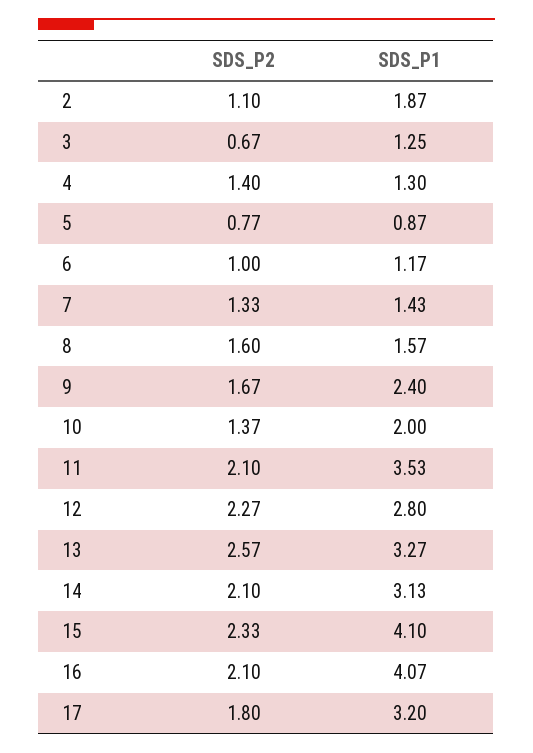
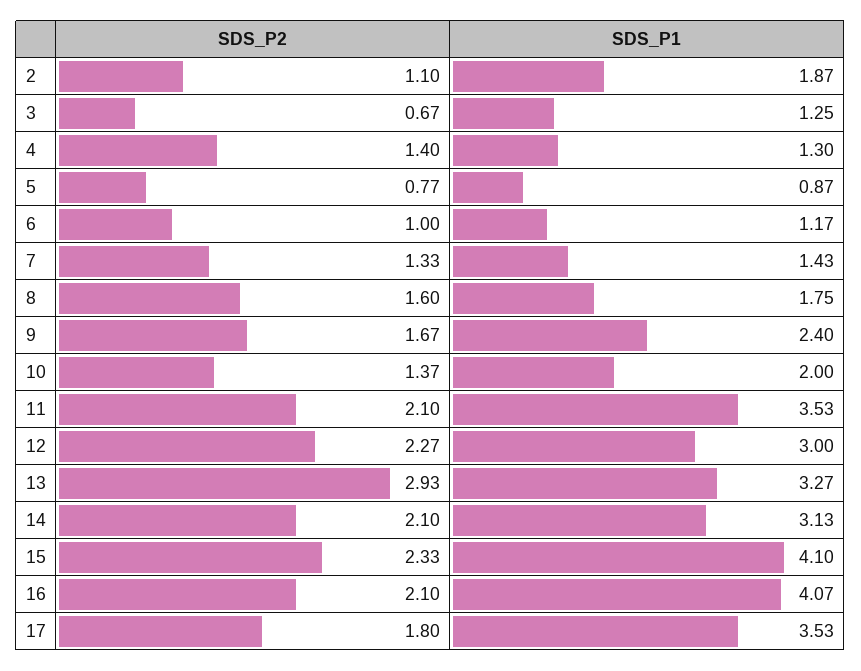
SDS_P1, 8: 1.57 -> 1.75
SDS_P1, 12: 2.8 -> 3
SDS_P2, 13: 2.57 -> 2.93
SDS_P1, 17: 3.2 -> 3.53

